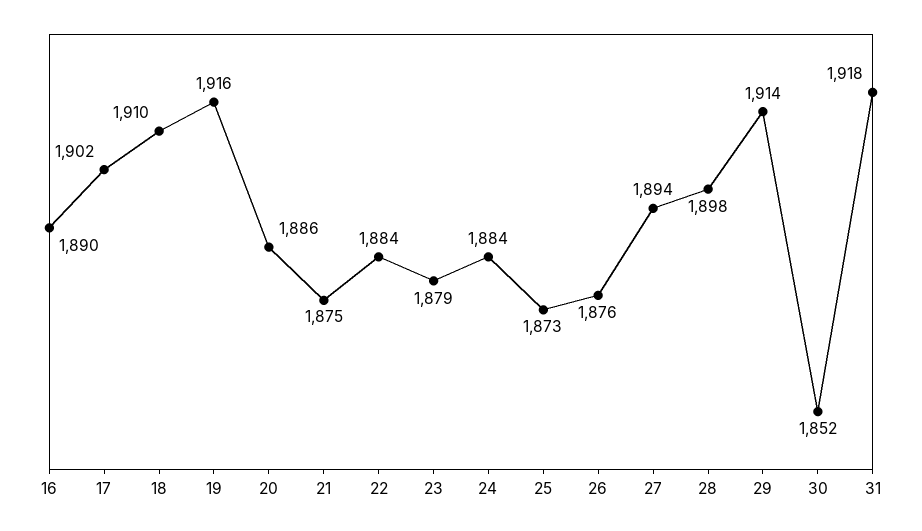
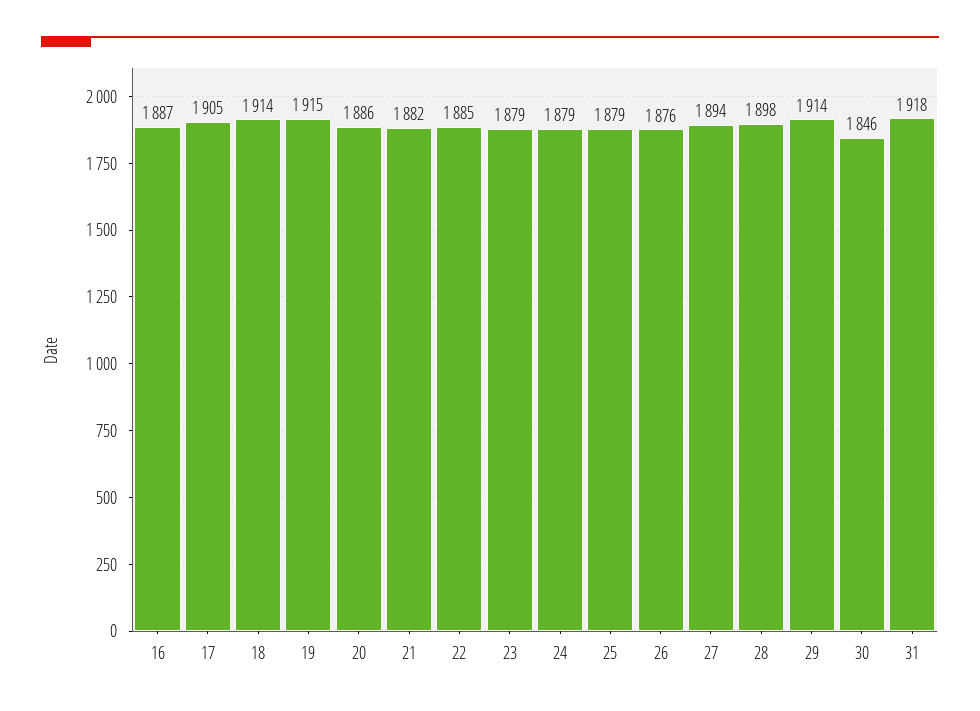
16: 1890 -> 1887
17: 1902 -> 1905
18: 1910 -> 1914
19: 1916 -> 1915
21: 1875 -> 1882
22: 1884 -> 1885
24: 1884 -> 1879
25: 1873 -> 1879
30: 1852 -> 1846

